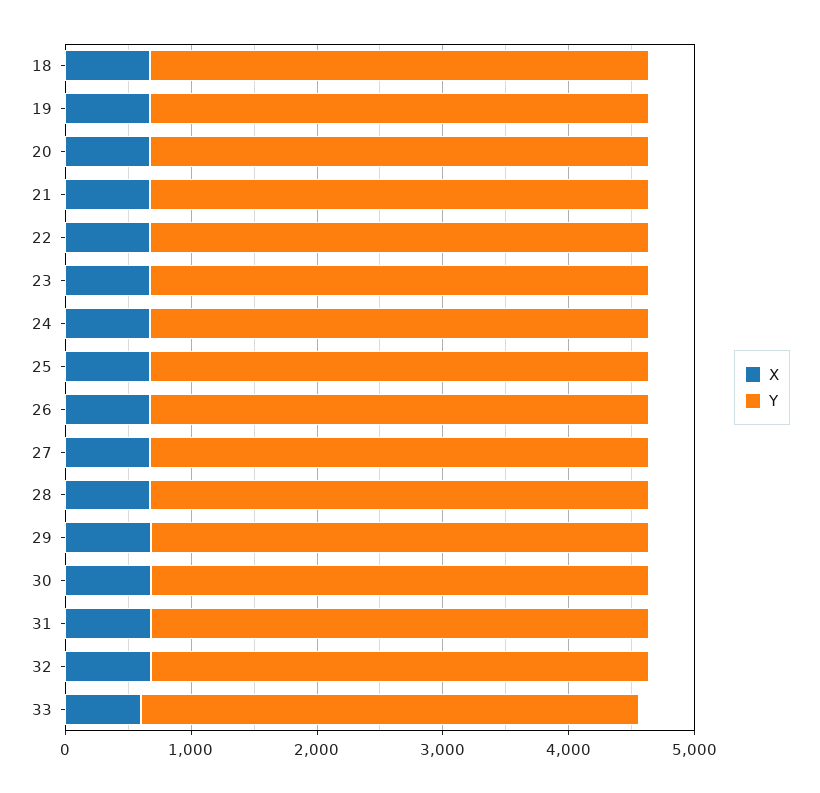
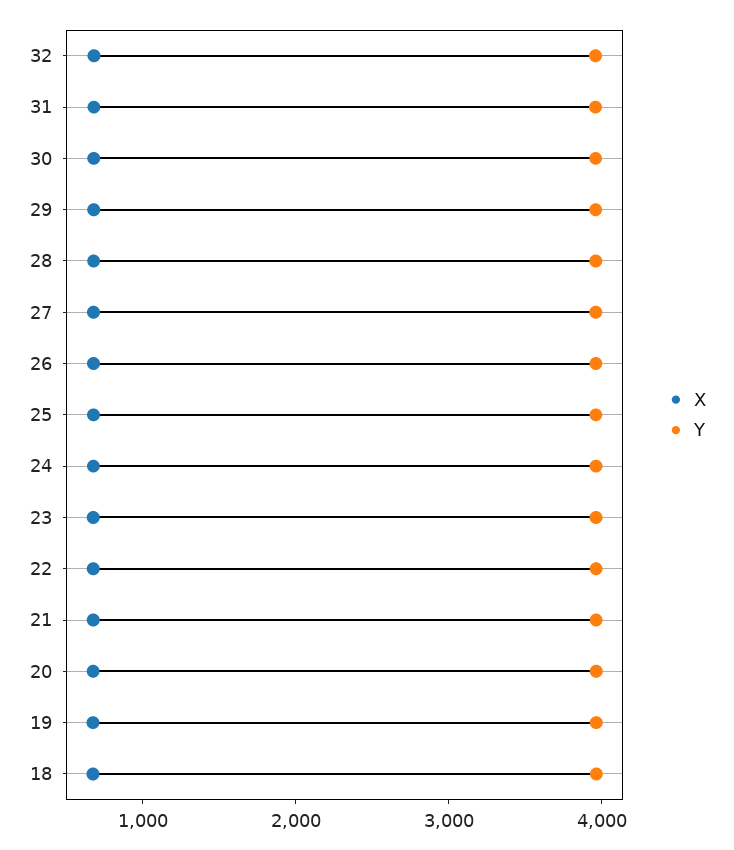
X, 33: 600 -> none
Y, 33: 4000 -> none

